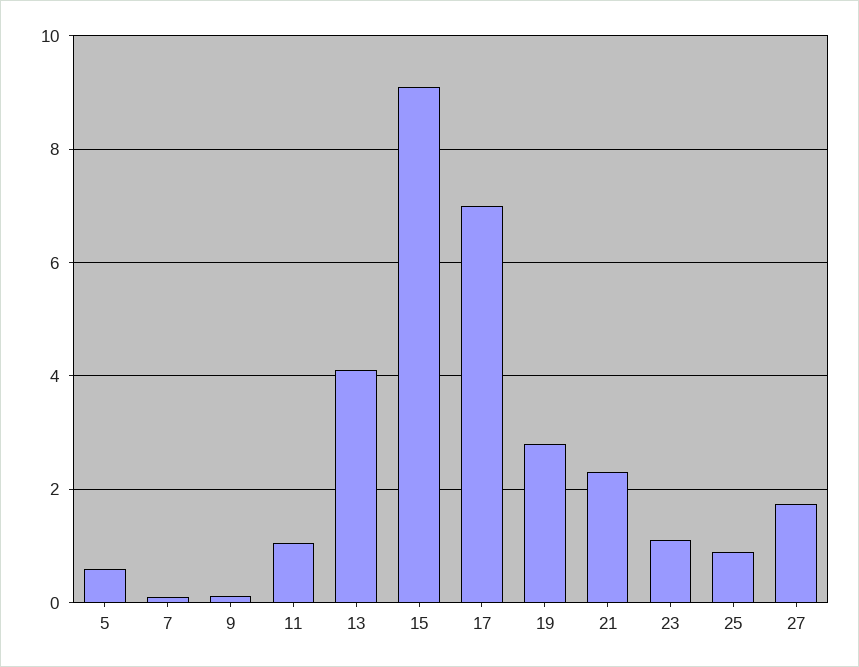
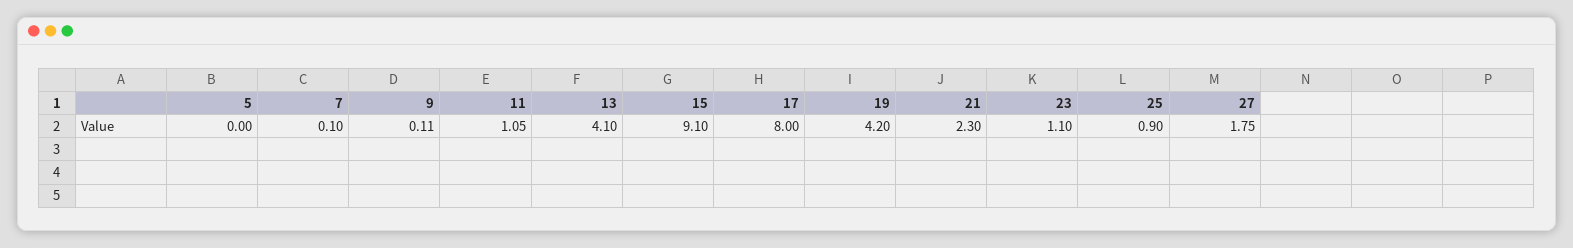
5: 0.6 -> 0
17: 7 -> 8
19: 2.8 -> 4.2

